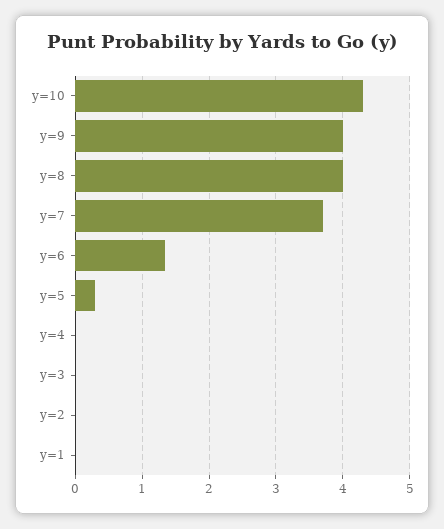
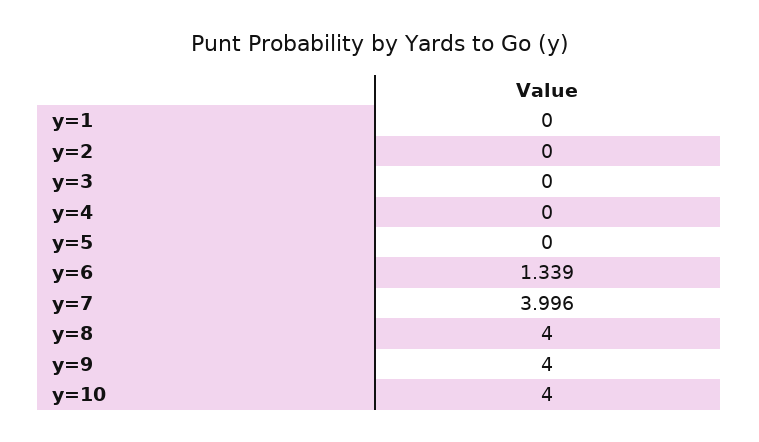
y=10: 4.3 -> 4
y=7: 3.7 -> 3.996
y=5: 0.3 -> 0

